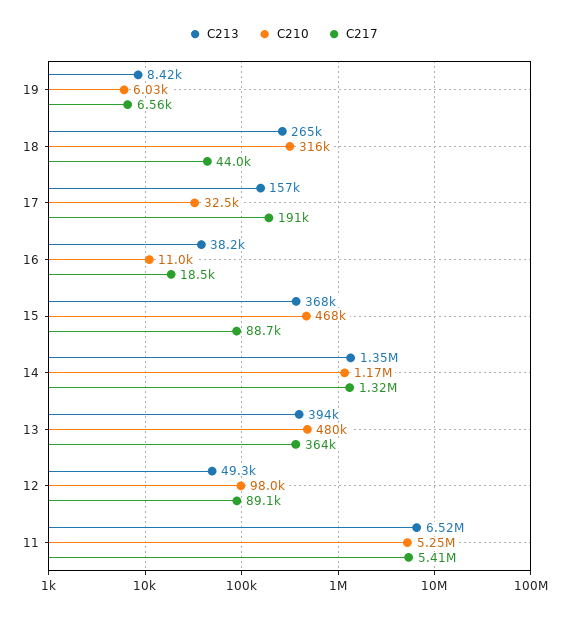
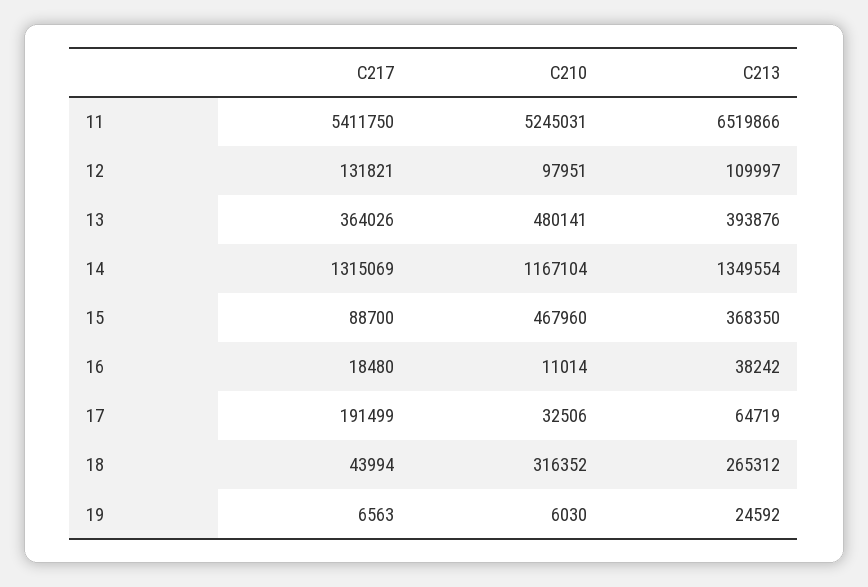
C213, 19: 8420 -> 24592
C213, 17: 157000 -> 64719
C213, 12: 49300 -> 109997
C217, 12: 89100 -> 131821

